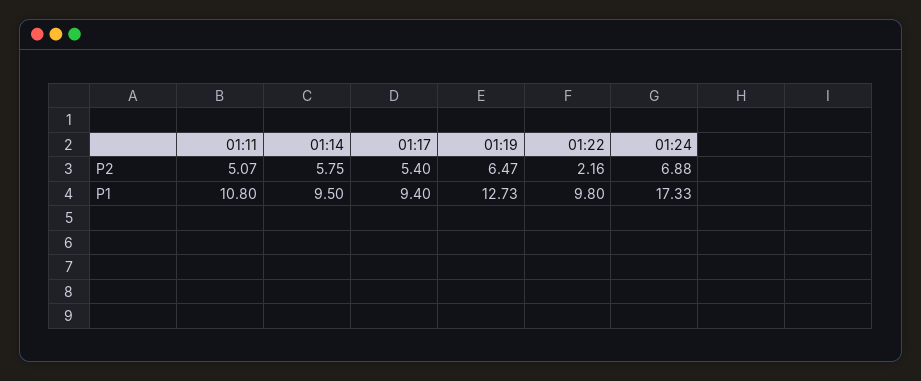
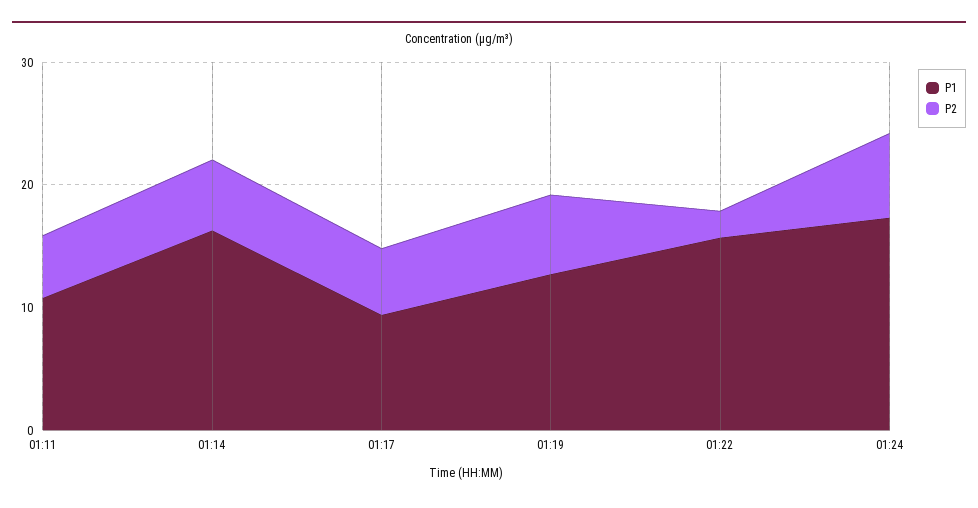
P1, 01:14: 9.5 -> 16
P1, 01:22: 9.8 -> 16

